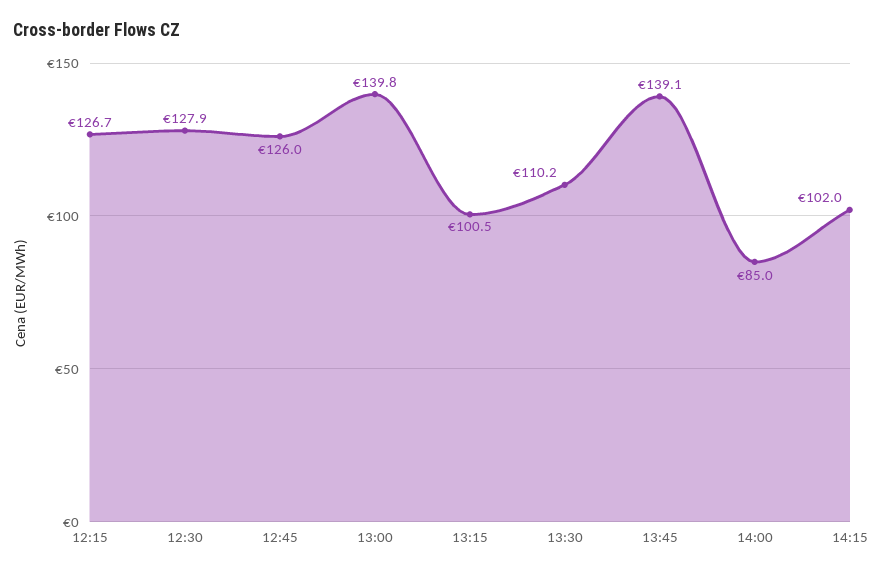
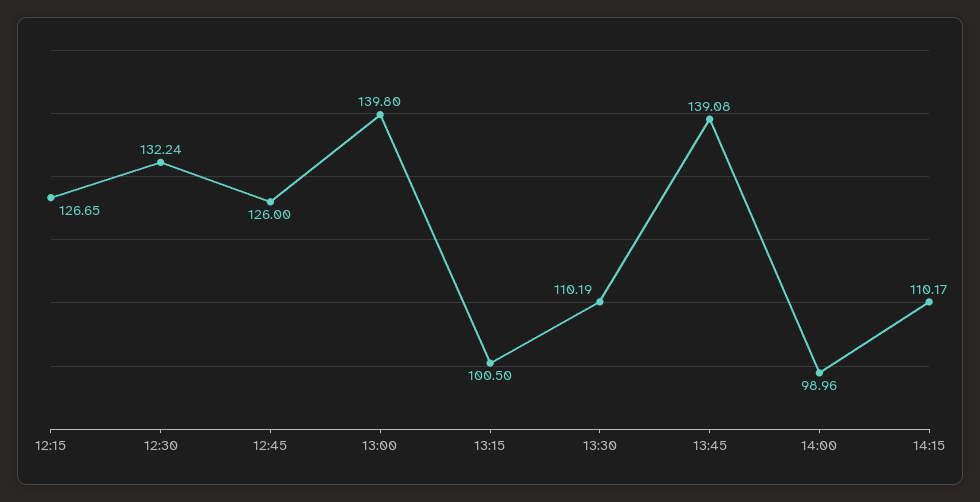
12:30: 127.9 -> 132.24
14:00: 85 -> 98.96
14:15: 102 -> 110.17

